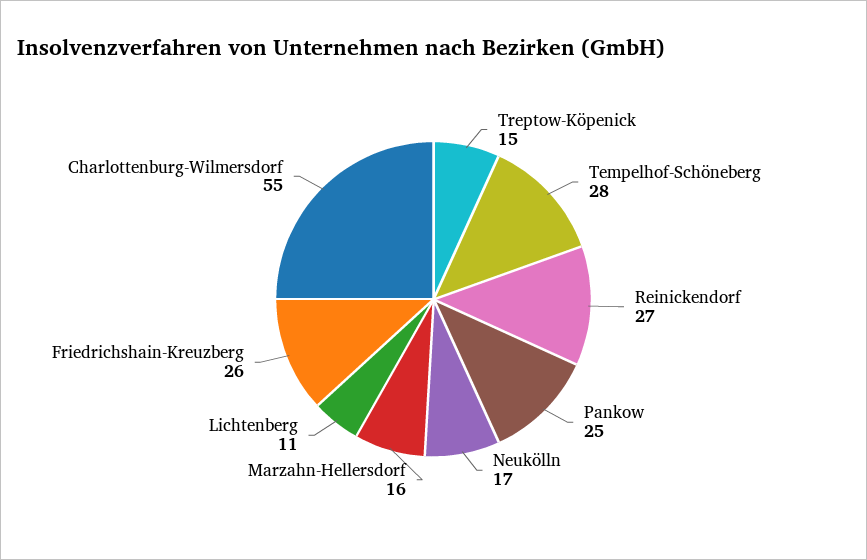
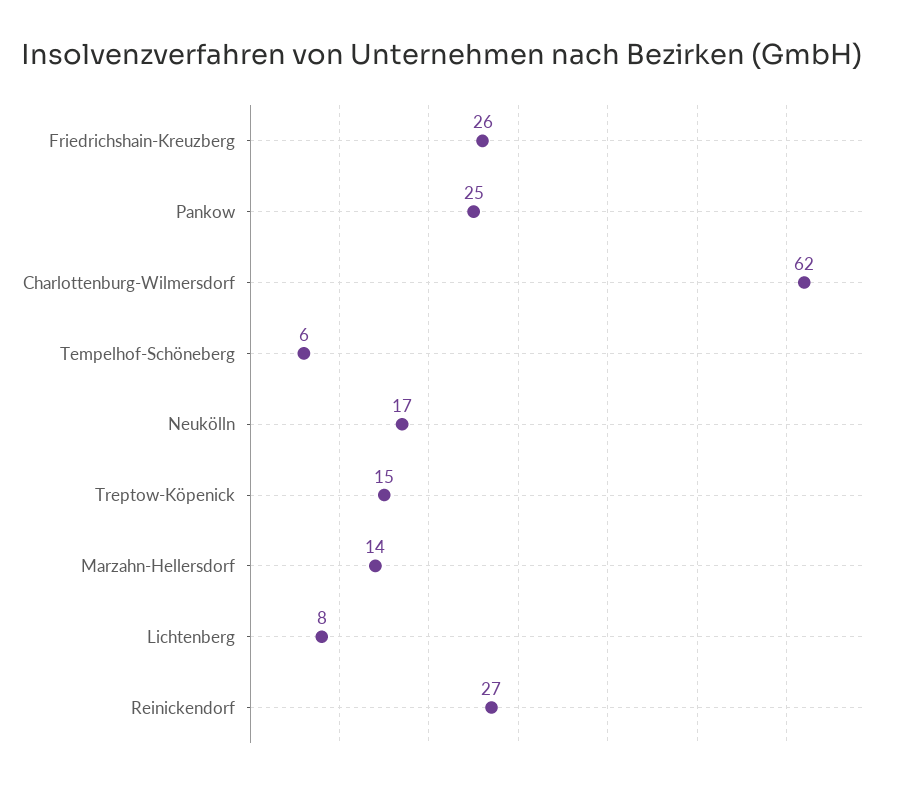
Tempelhof-Schöneberg: 28 -> 6
Marzahn-Hellersdorf: 16 -> 14
Lichtenberg: 11 -> 8
Charlottenburg-Wilmersdorf: 55 -> 62

